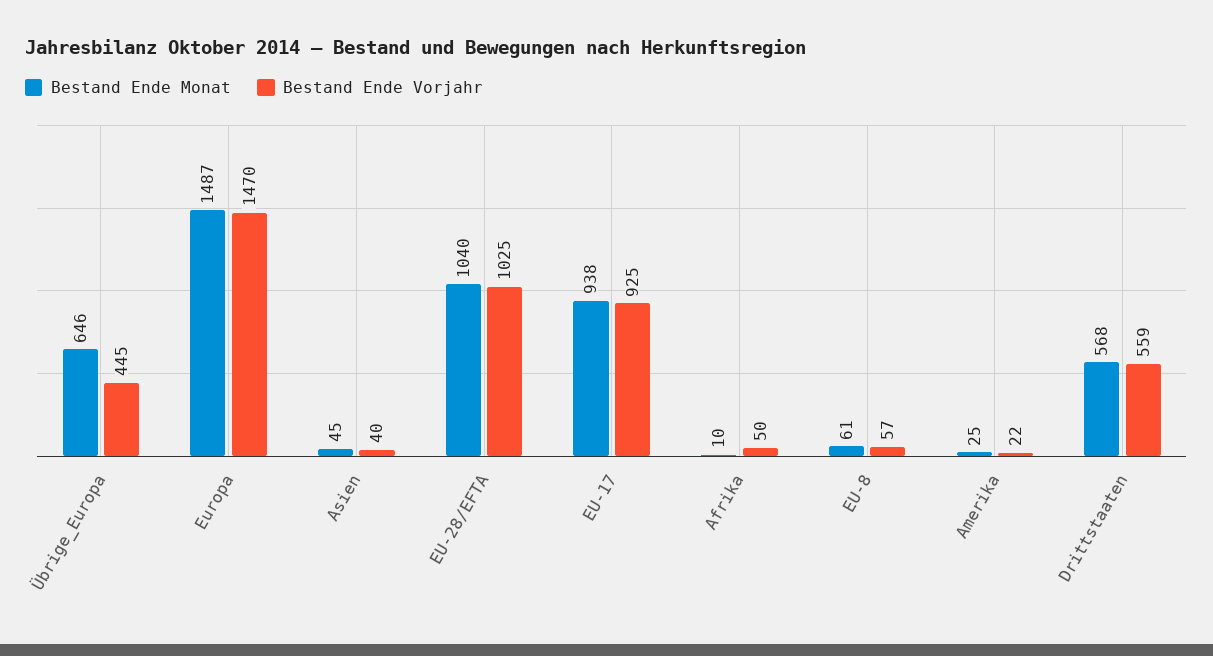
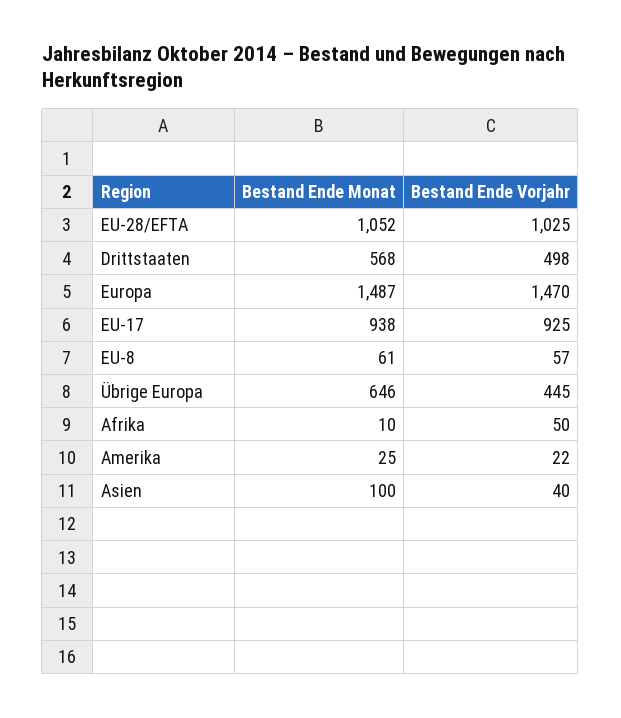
Bestand Ende Monat, Asien: 45 -> 100
Bestand Ende Monat, EU-28/EFTA: 1040 -> 1052
Bestand Ende Vorjahr, Drittstaaten: 559 -> 498

